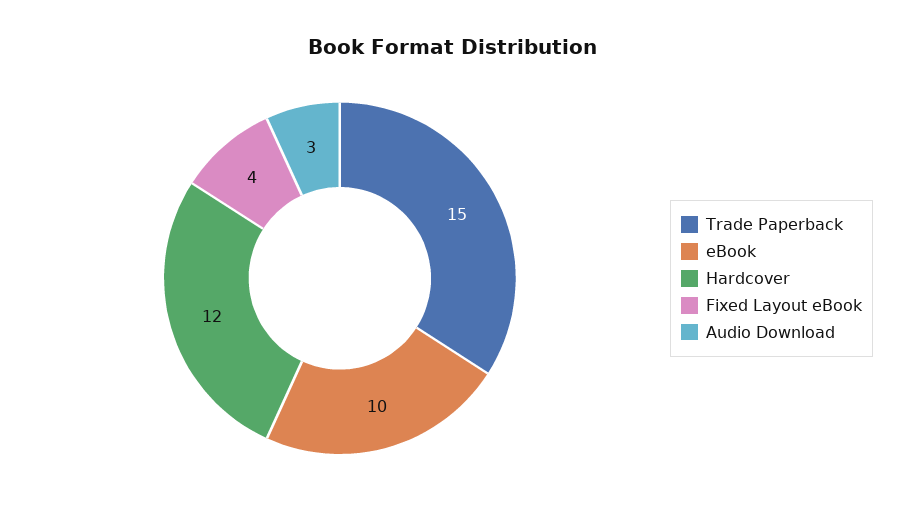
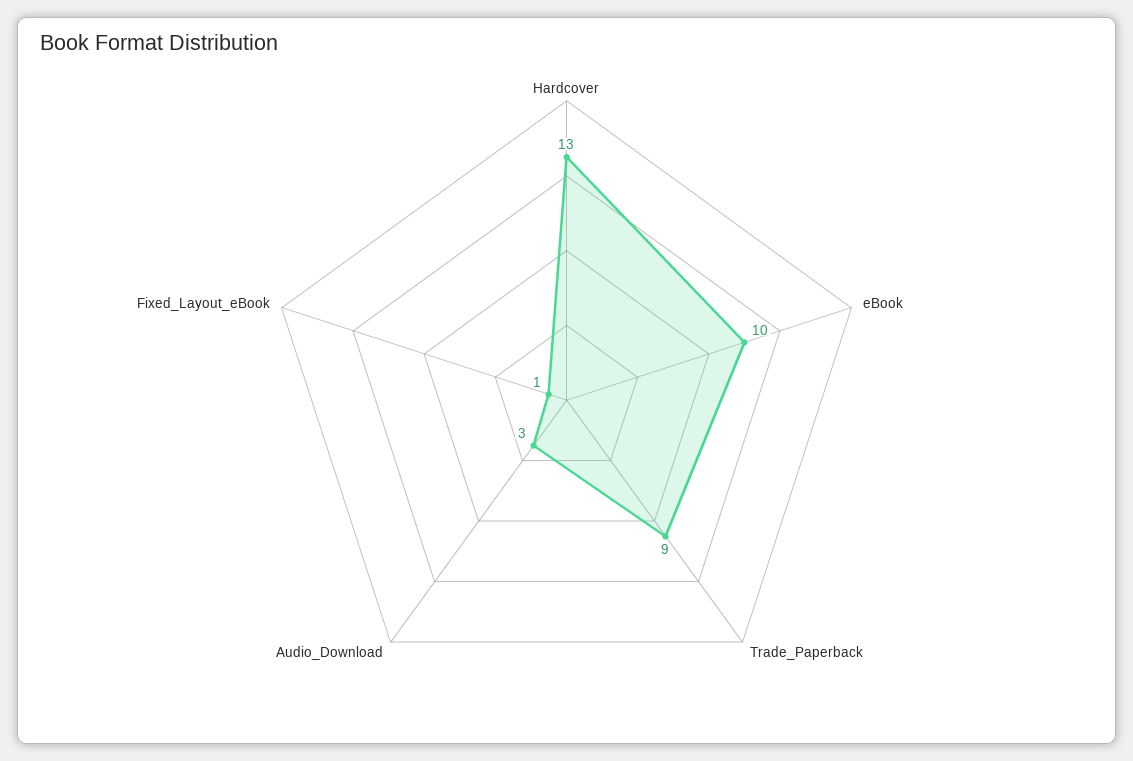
Trade Paperback: 15 -> 9
Hardcover: 12 -> 13
Fixed Layout eBook: 4 -> 1

